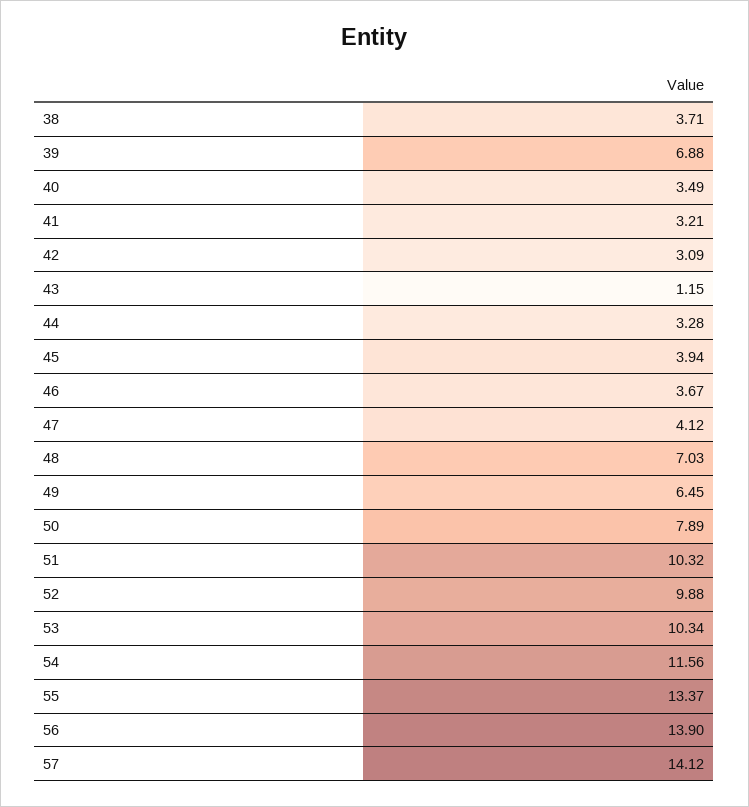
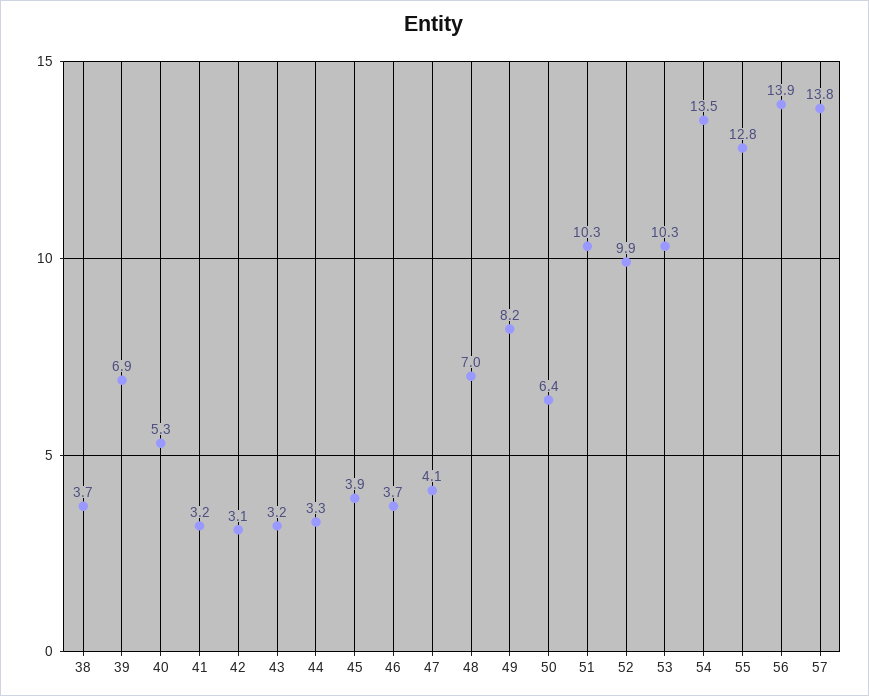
40: 3.49 -> 5.3
43: 1.15 -> 3.2
49: 6.45 -> 8.2
50: 7.89 -> 6.4
54: 11.56 -> 13.5
55: 13.37 -> 12.8
57: 14.12 -> 13.8

